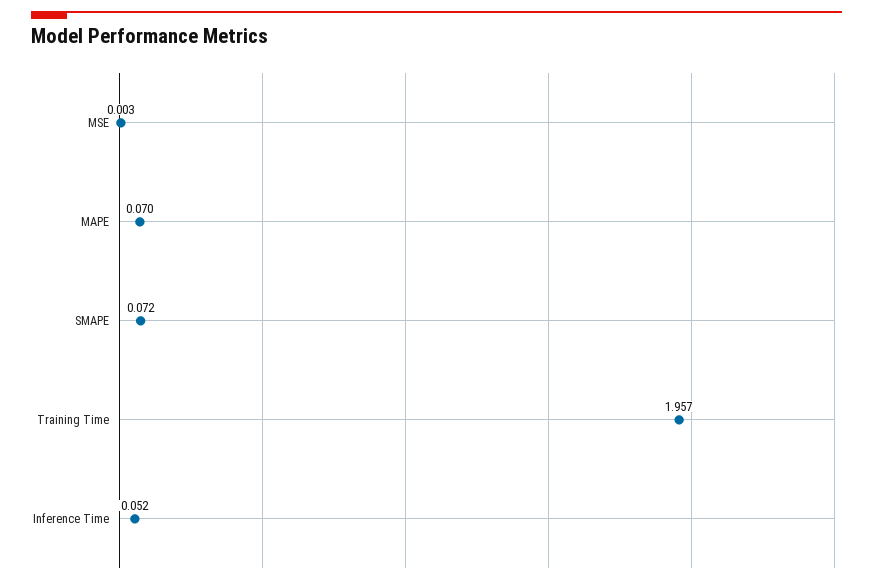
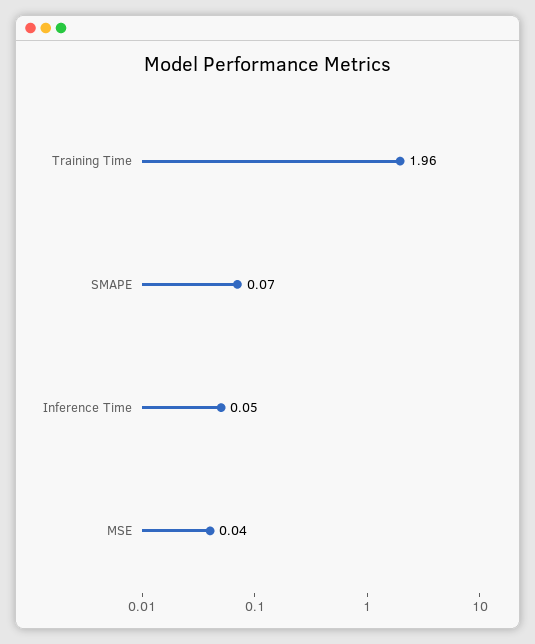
MSE: 0.003 -> 0.04
MAPE: 0.07 -> none

